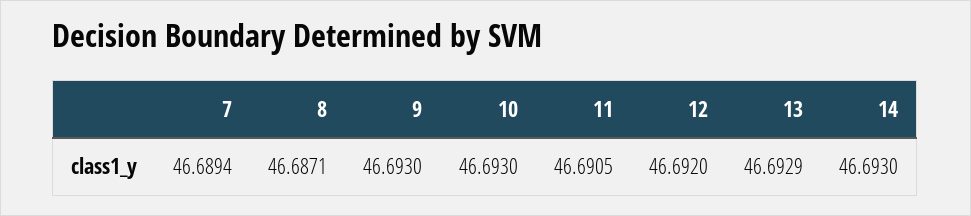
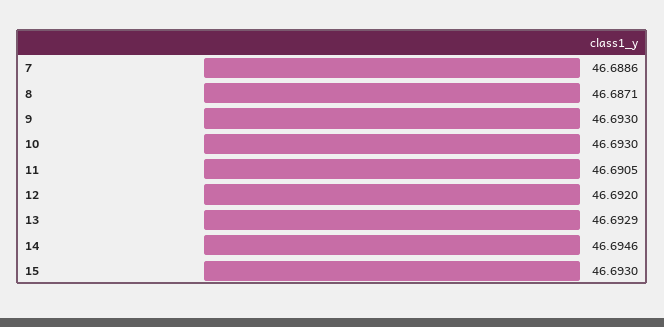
7: 46.6894 -> 46.6886
14: 46.693 -> 46.6946
15: none -> 46.693

